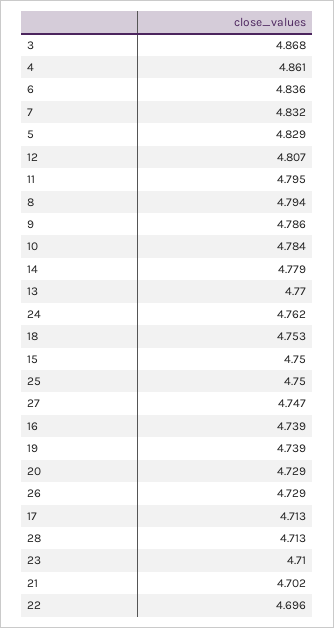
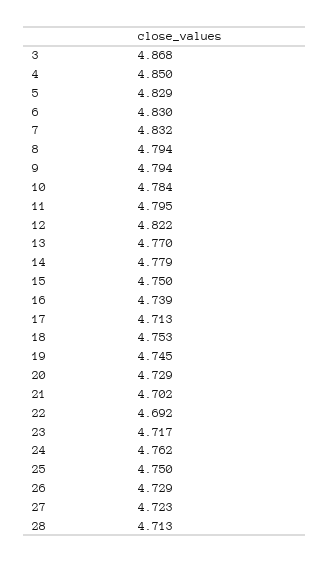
4: 4.861 -> 4.85
6: 4.836 -> 4.83
12: 4.807 -> 4.822
9: 4.786 -> 4.794
27: 4.747 -> 4.723
19: 4.739 -> 4.745
23: 4.71 -> 4.717
22: 4.696 -> 4.692

